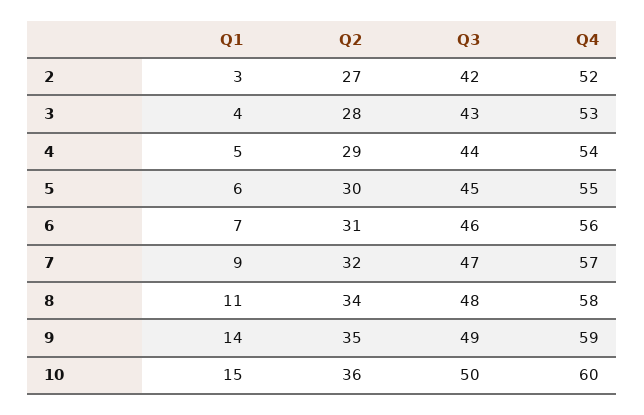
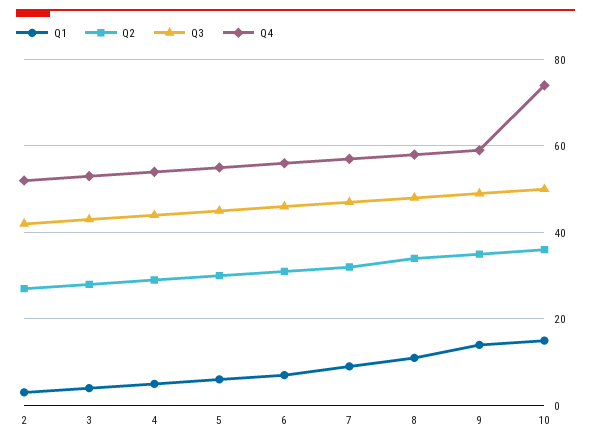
Q4, 10: 60 -> 75

